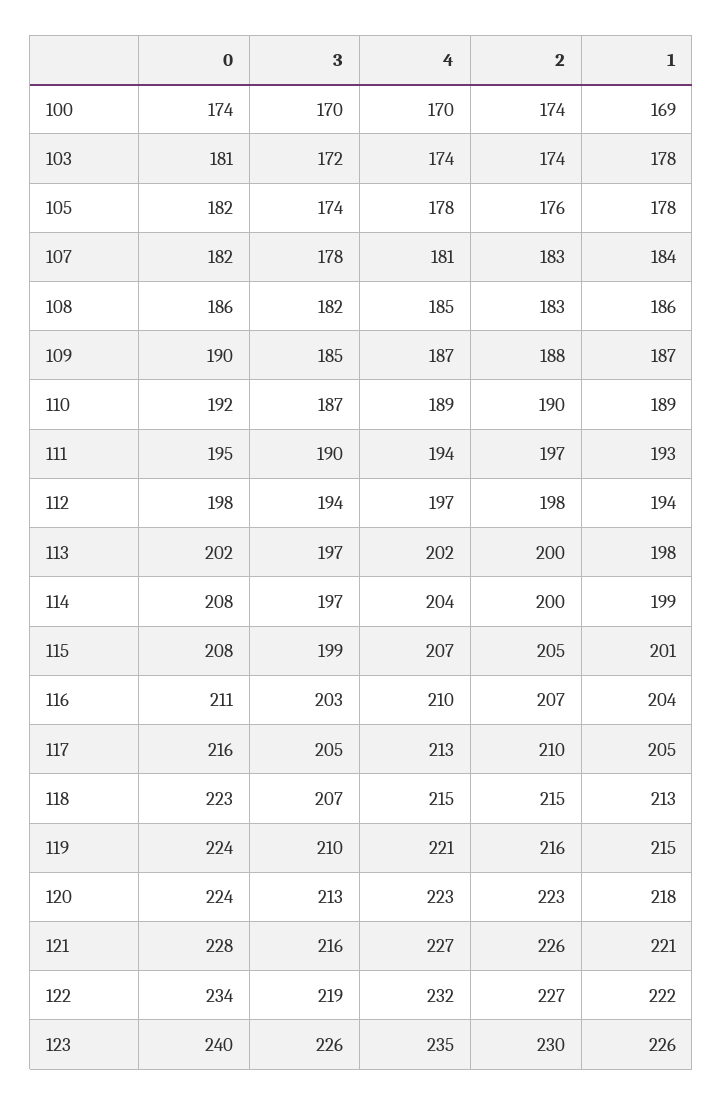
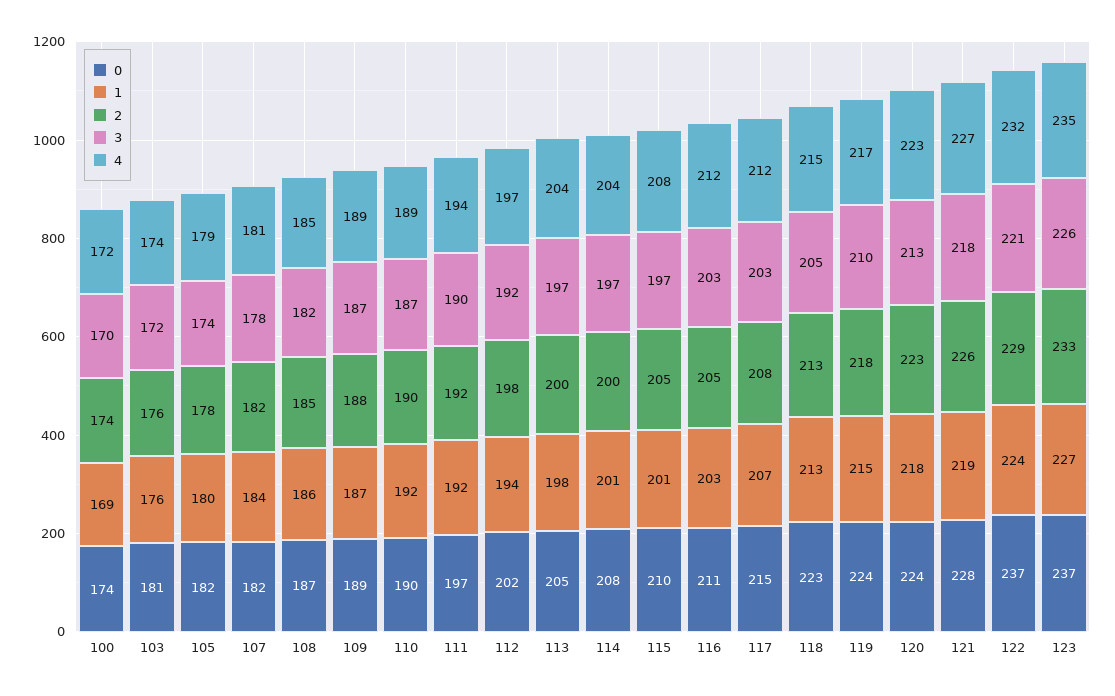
4, 100: 170 -> 172
2, 103: 174 -> 176
1, 103: 178 -> 176
4, 105: 178 -> 179
2, 105: 176 -> 178
1, 105: 178 -> 180
2, 107: 183 -> 182
0, 108: 186 -> 187
2, 108: 183 -> 185
0, 109: 190 -> 189
3, 109: 185 -> 187
4, 109: 187 -> 189
0, 110: 192 -> 190
1, 110: 189 -> 192
0, 111: 195 -> 197
2, 111: 197 -> 192
1, 111: 193 -> 192
0, 112: 198 -> 202
3, 112: 194 -> 192
0, 113: 202 -> 205
4, 113: 202 -> 204
1, 114: 199 -> 201
0, 115: 208 -> 210
3, 115: 199 -> 197
4, 115: 207 -> 208
4, 116: 210 -> 212
2, 116: 207 -> 205
1, 116: 204 -> 203
0, 117: 216 -> 215
3, 117: 205 -> 203
4, 117: 213 -> 212
2, 117: 210 -> 208
1, 117: 205 -> 207
3, 118: 207 -> 205
2, 118: 215 -> 213
4, 119: 221 -> 217
2, 119: 216 -> 218
3, 121: 216 -> 218
1, 121: 221 -> 219
0, 122: 234 -> 237
3, 122: 219 -> 221
2, 122: 227 -> 229
1, 122: 222 -> 224
0, 123: 240 -> 237
2, 123: 230 -> 233
1, 123: 226 -> 227

